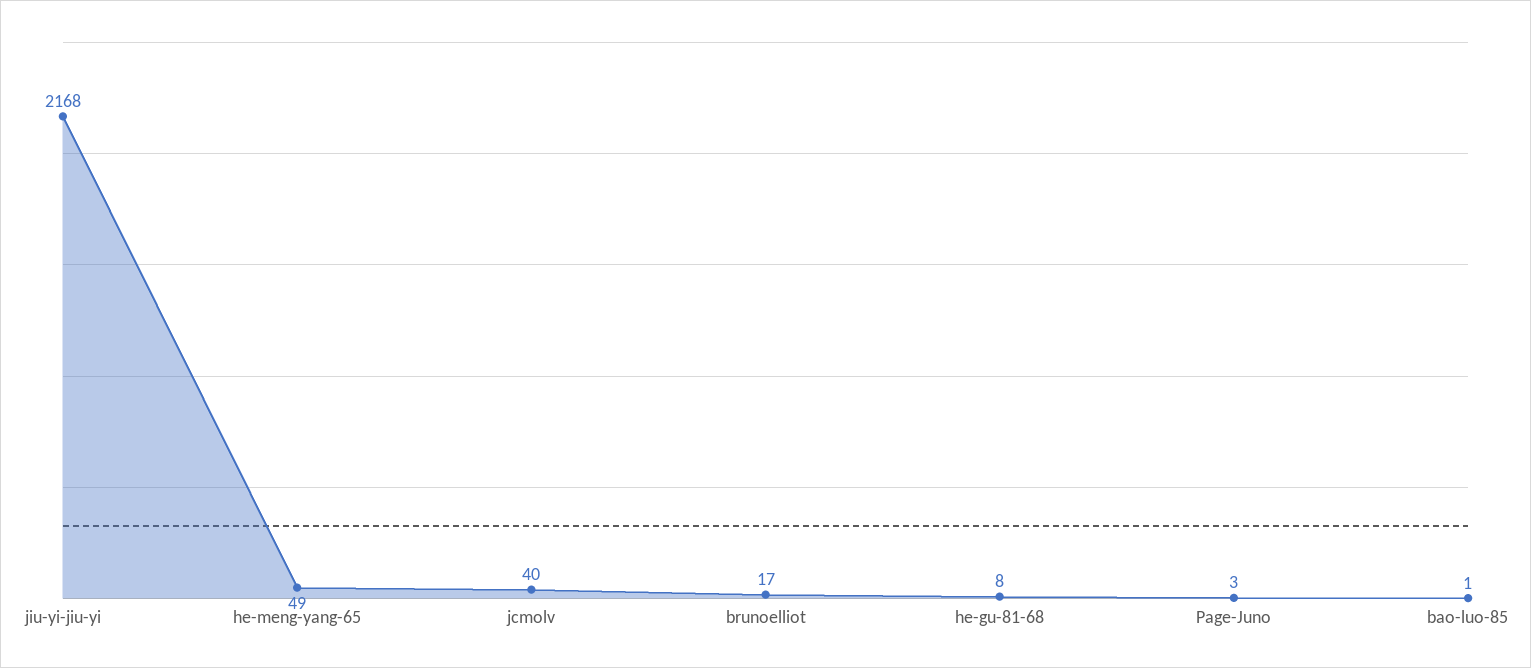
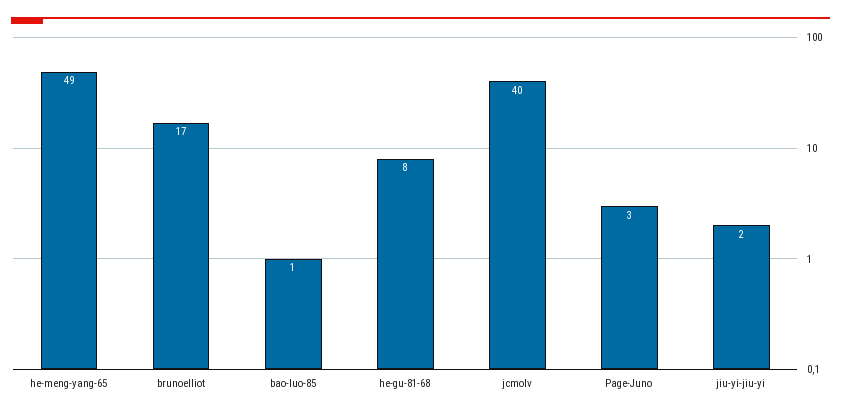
jiu-yi-jiu-yi: 2168 -> 2

